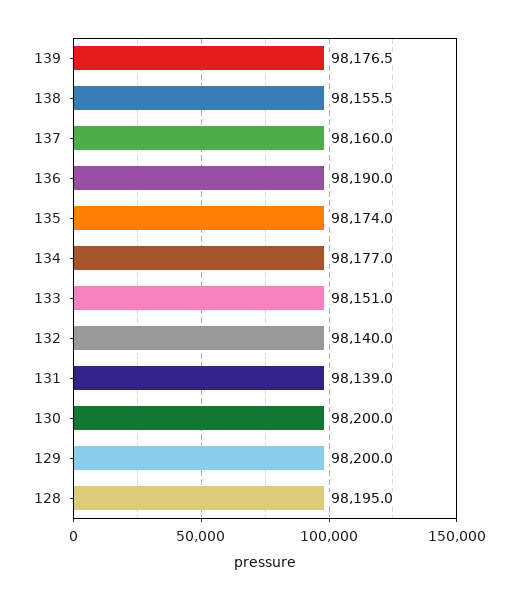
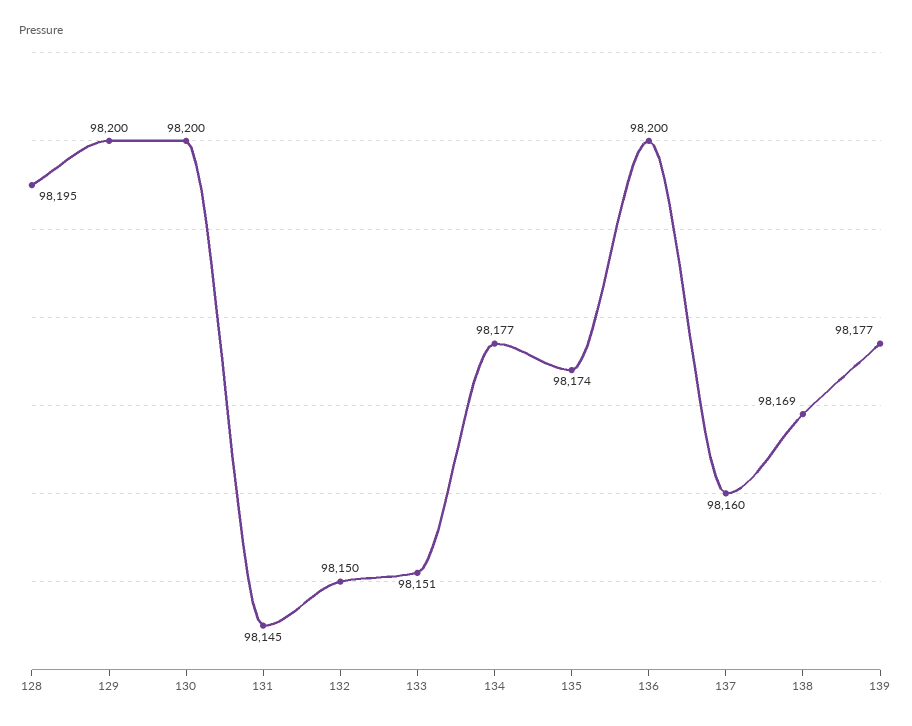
138: 98155.5 -> 98169
136: 98190 -> 98200
132: 98140 -> 98150
131: 98139 -> 98145

